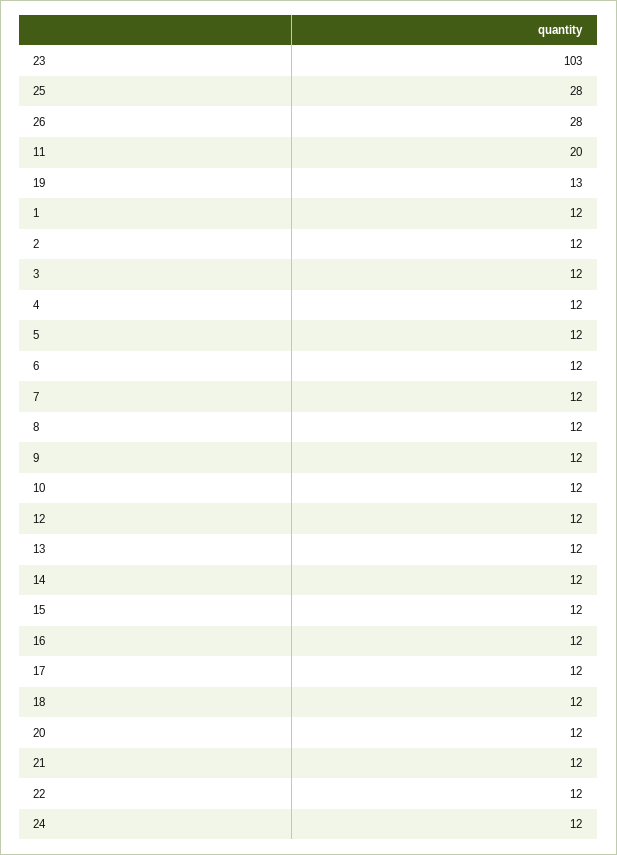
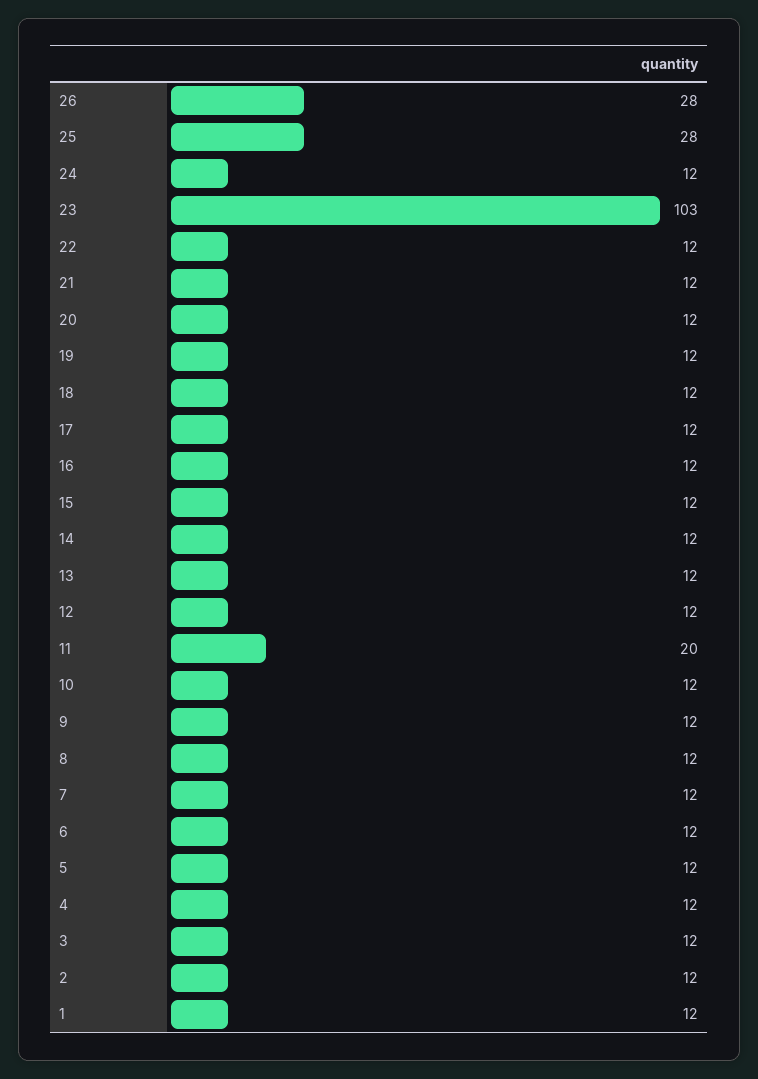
19: 13 -> 12

